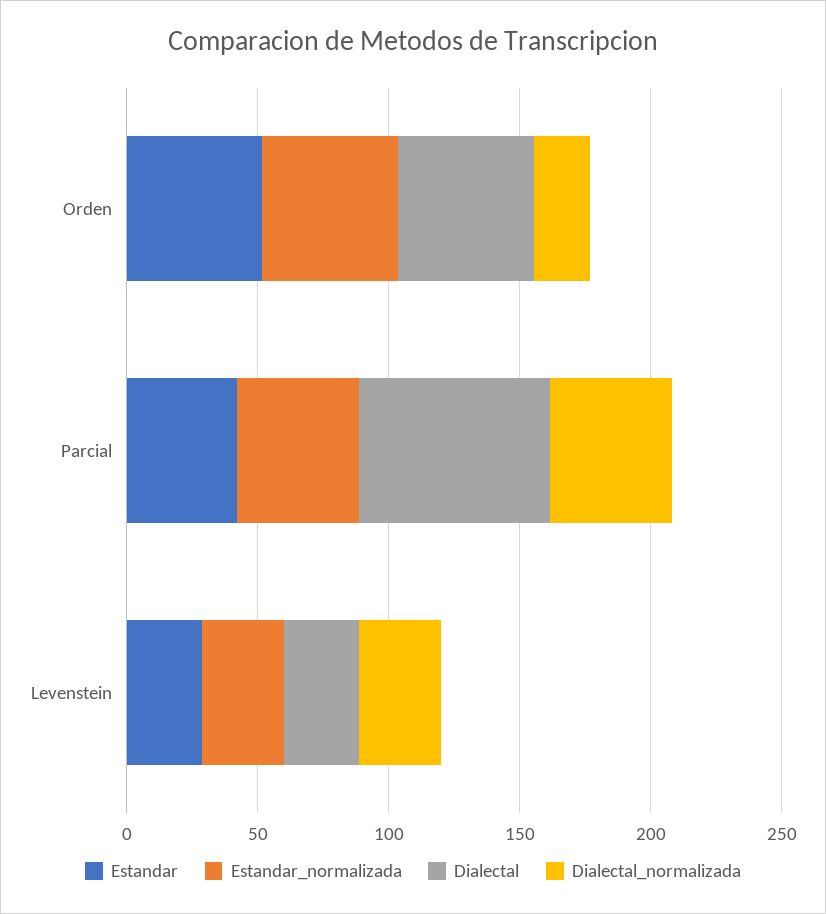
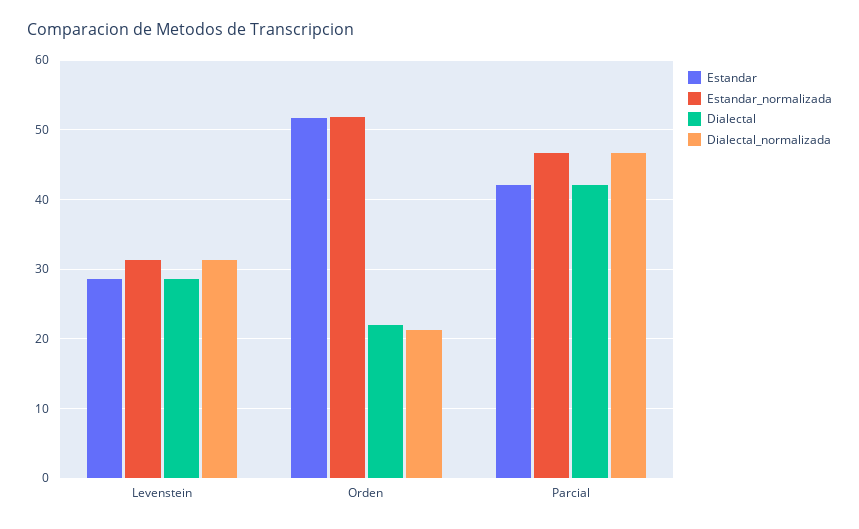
Dialectal, Orden: 50 -> 22
Dialectal, Parcial: 70 -> 42

